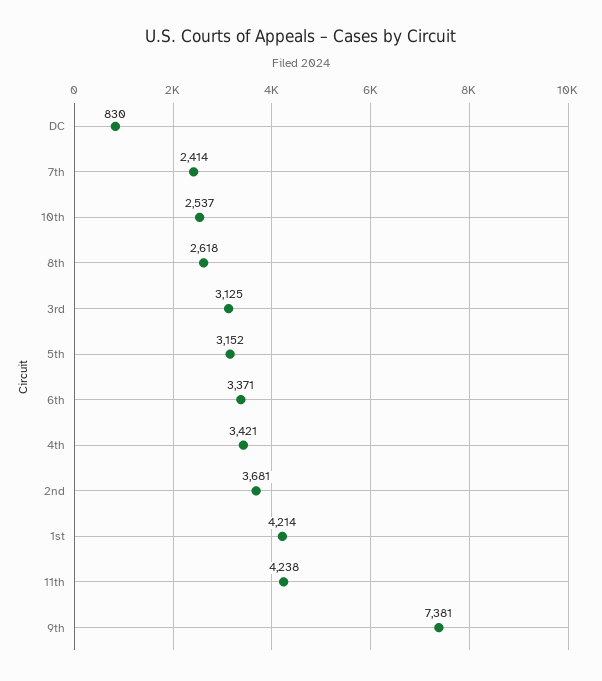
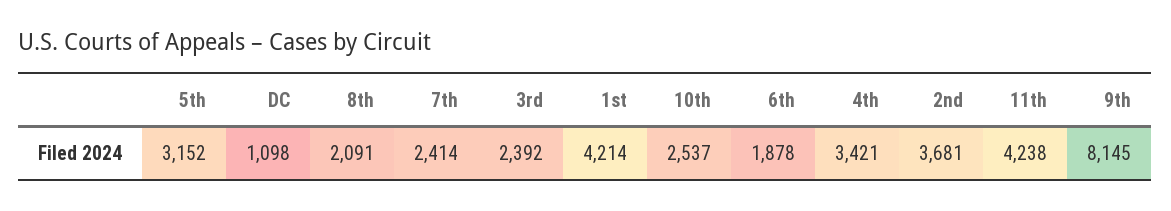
DC: 830 -> 1098
8th: 2618 -> 2091
3rd: 3125 -> 2392
6th: 3371 -> 1878
9th: 7381 -> 8145

